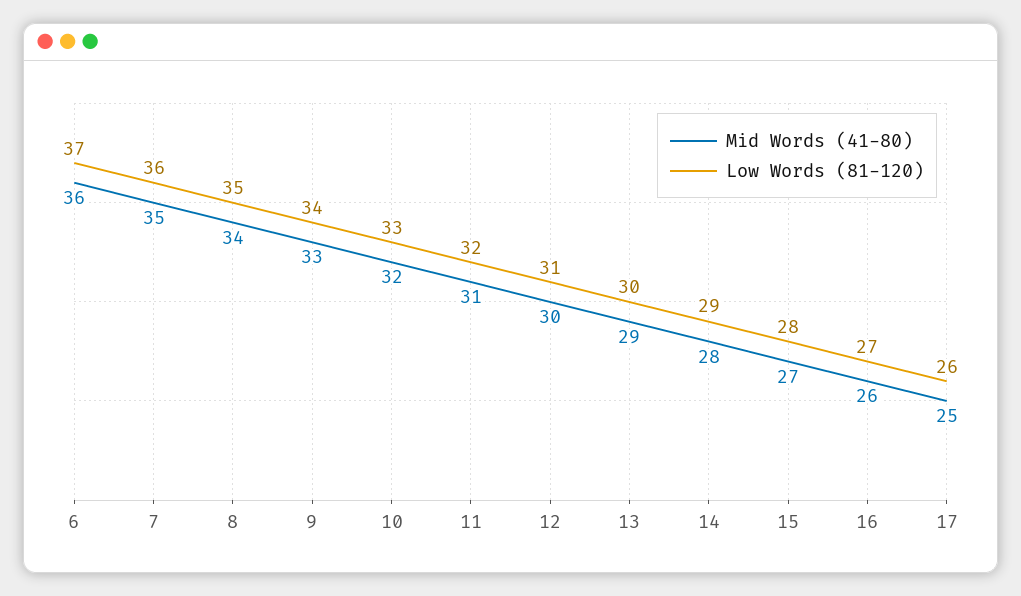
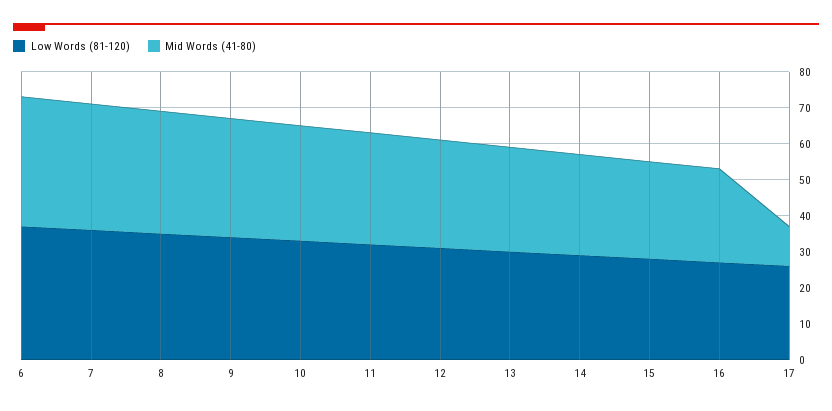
Mid Words (41-80), 17: 25 -> 10

